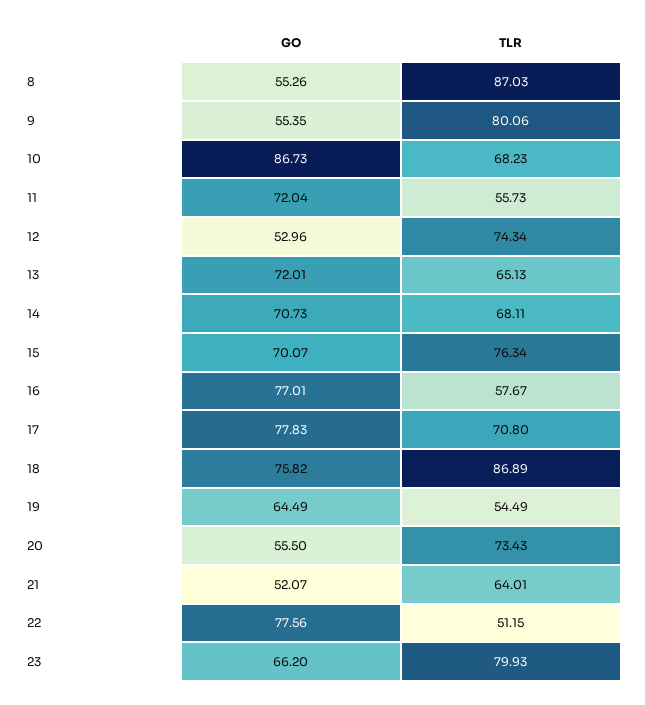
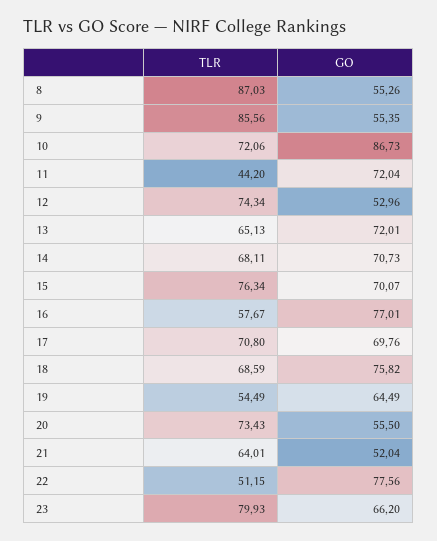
TLR, 9: 80.06 -> 85.56
TLR, 10: 68.23 -> 72.06
TLR, 11: 55.73 -> 44.2
GO, 17: 77.83 -> 69.76
TLR, 18: 86.89 -> 68.59
GO, 21: 52.07 -> 52.04

